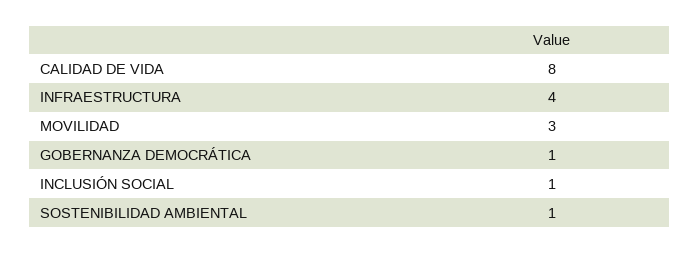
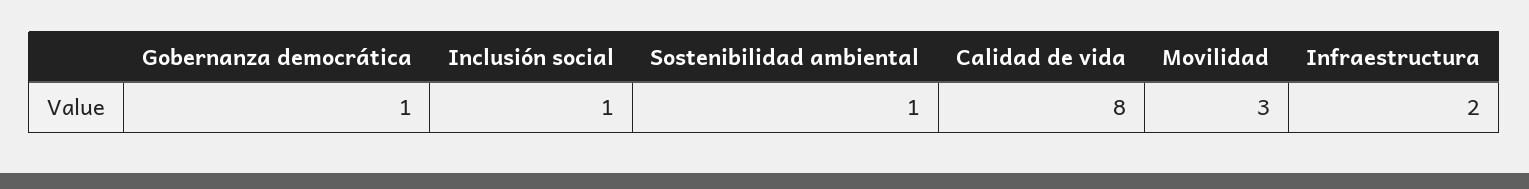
INFRAESTRUCTURA: 4 -> 2

